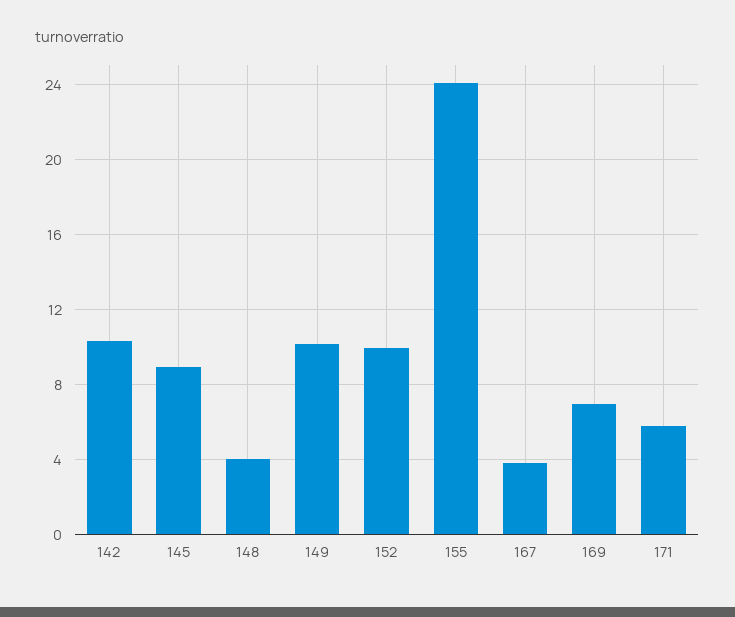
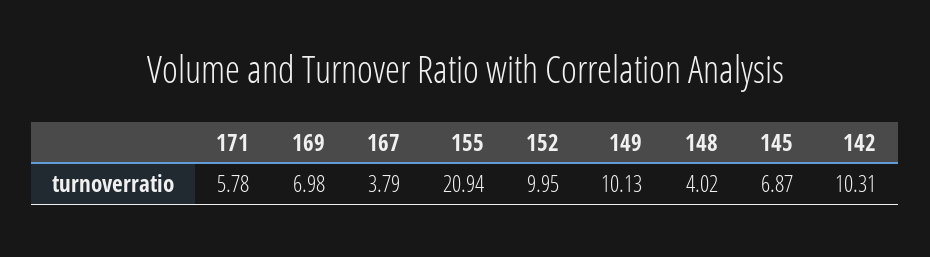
145: 9 -> 6.87
155: 24 -> 20.94

